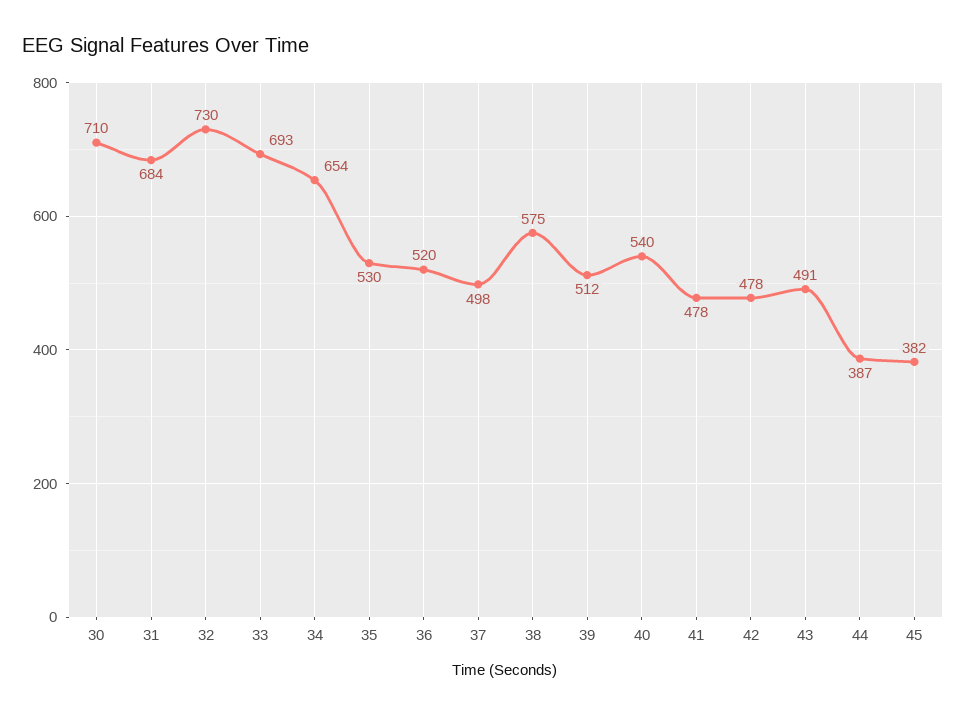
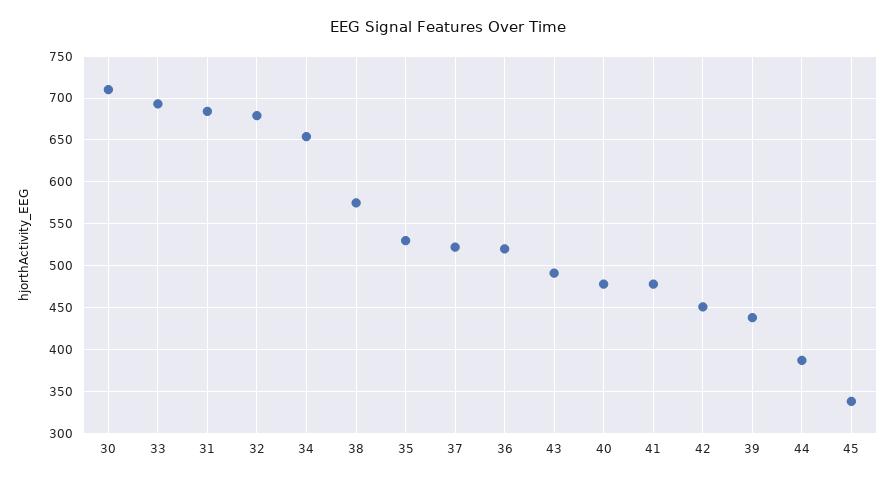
32: 730 -> 680
37: 498 -> 520
39: 512 -> 440
40: 540 -> 480
42: 478 -> 450
45: 382 -> 340

